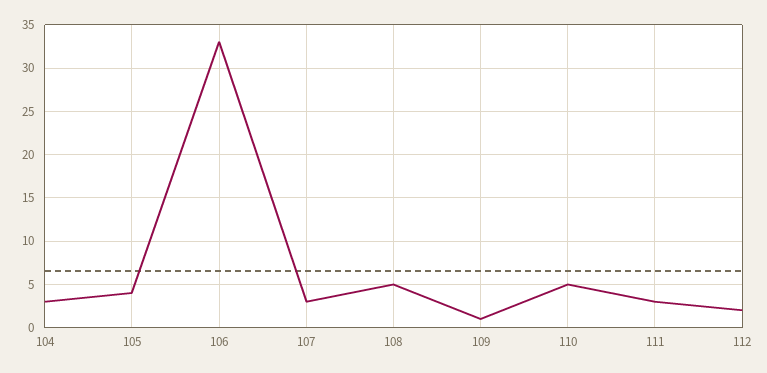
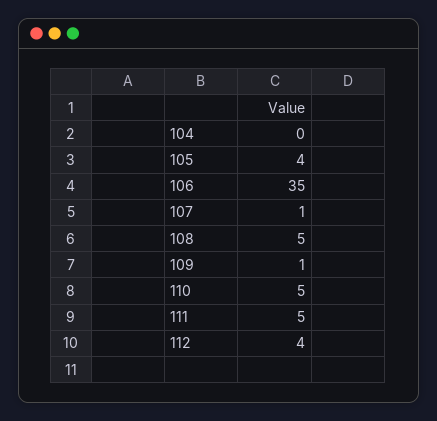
104: 3 -> 0
106: 33 -> 35
107: 3 -> 1
111: 3 -> 5
112: 2 -> 4

